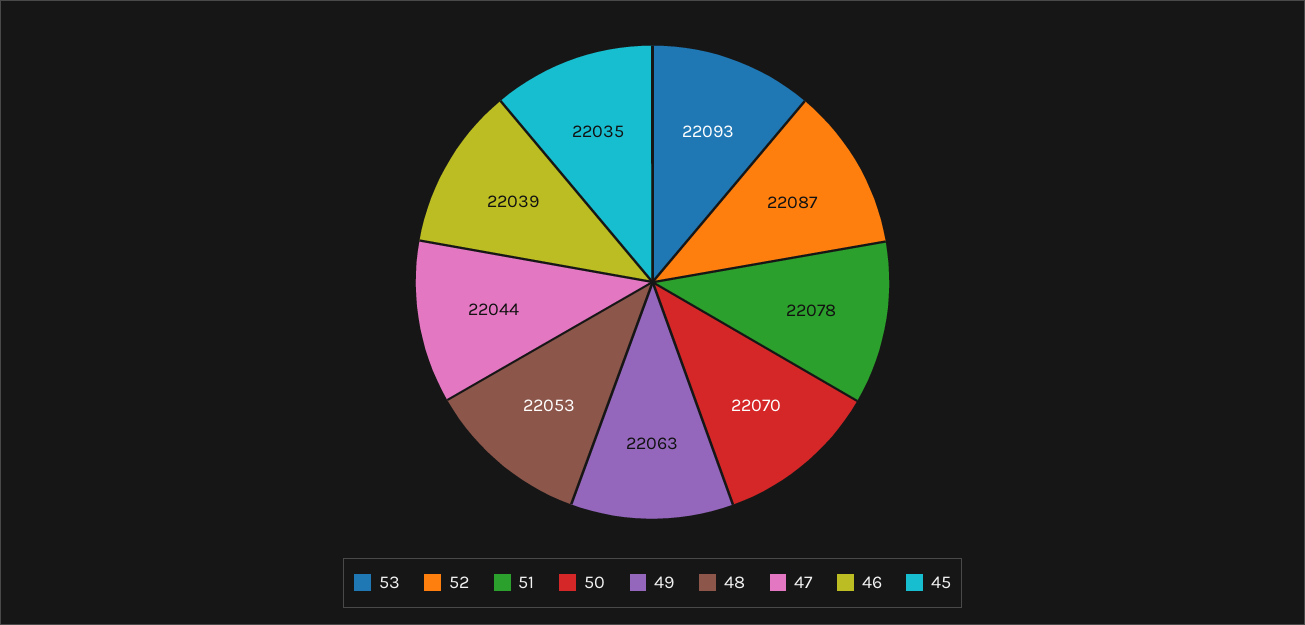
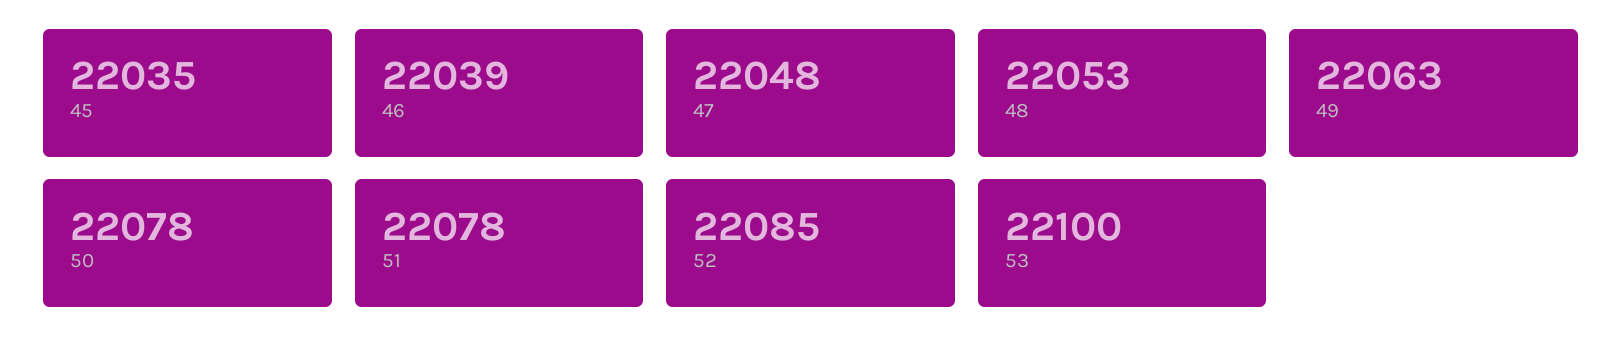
53: 22093 -> 22100
52: 22087 -> 22085
50: 22070 -> 22078
47: 22044 -> 22048

